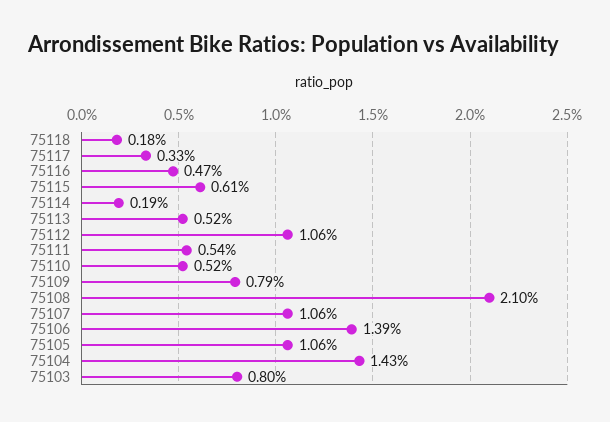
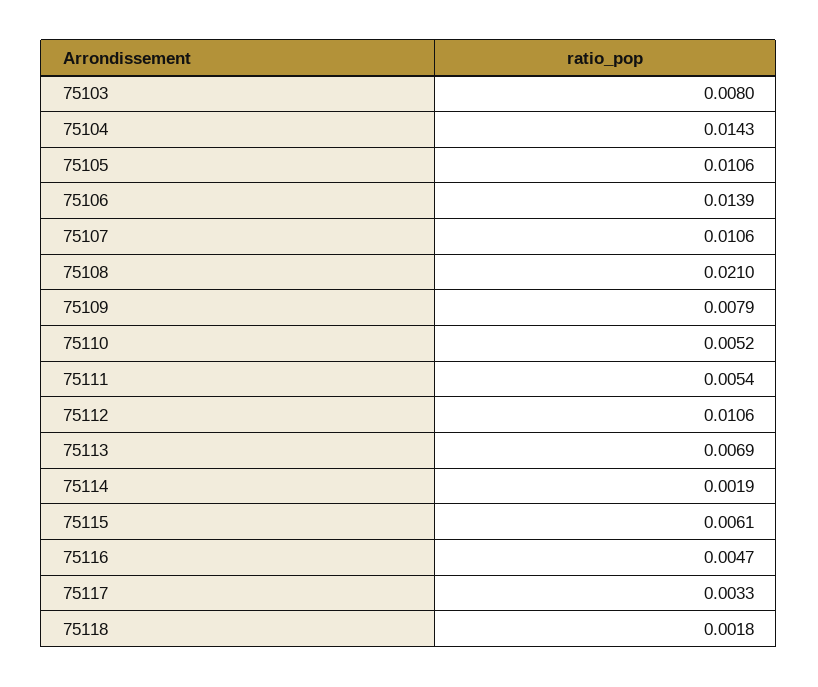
75113: 0.0052 -> 0.0069

